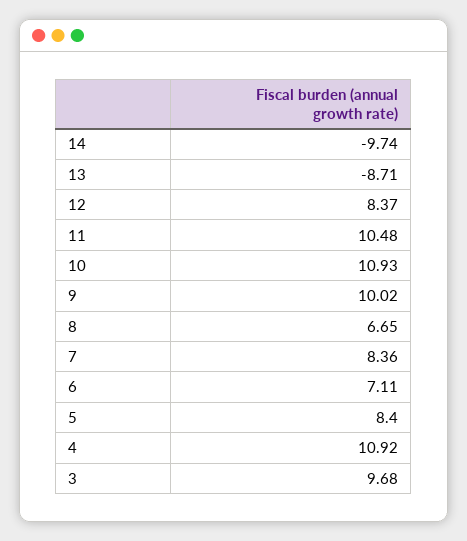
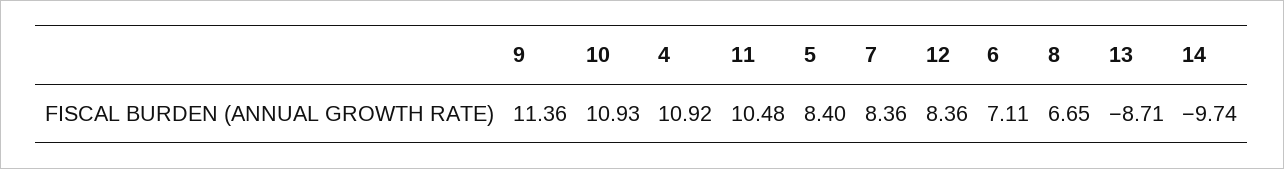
12: 8.37 -> 8.36
9: 10.02 -> 11.36
3: 9.68 -> none

